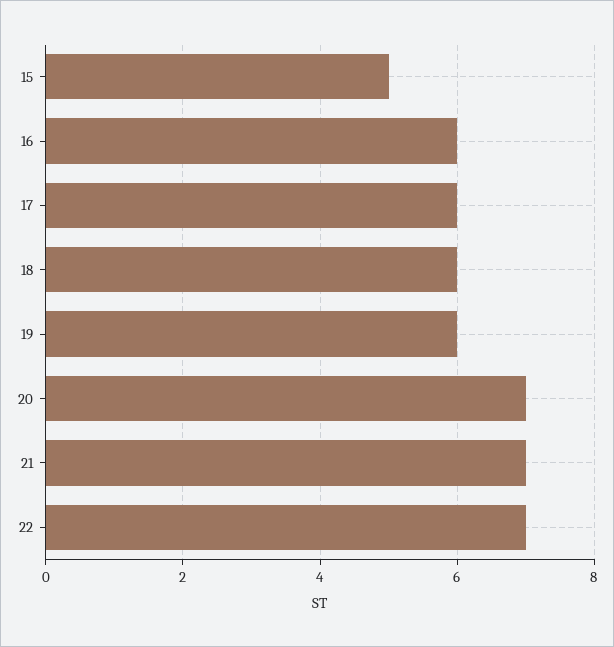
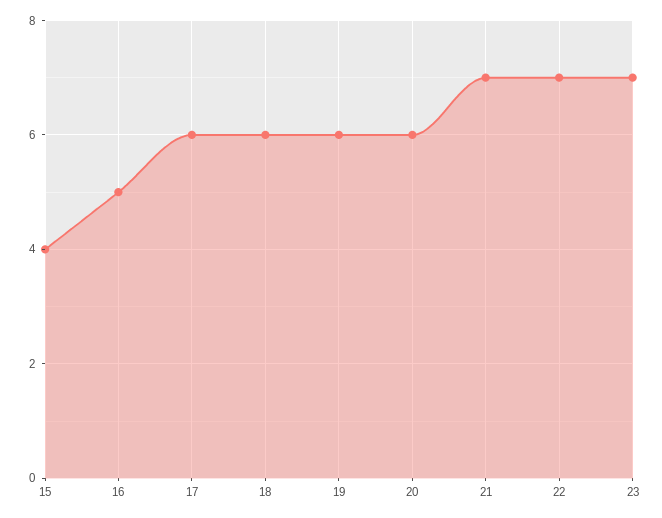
15: 5 -> 4
16: 6 -> 5
20: 7 -> 6
23: none -> 7

